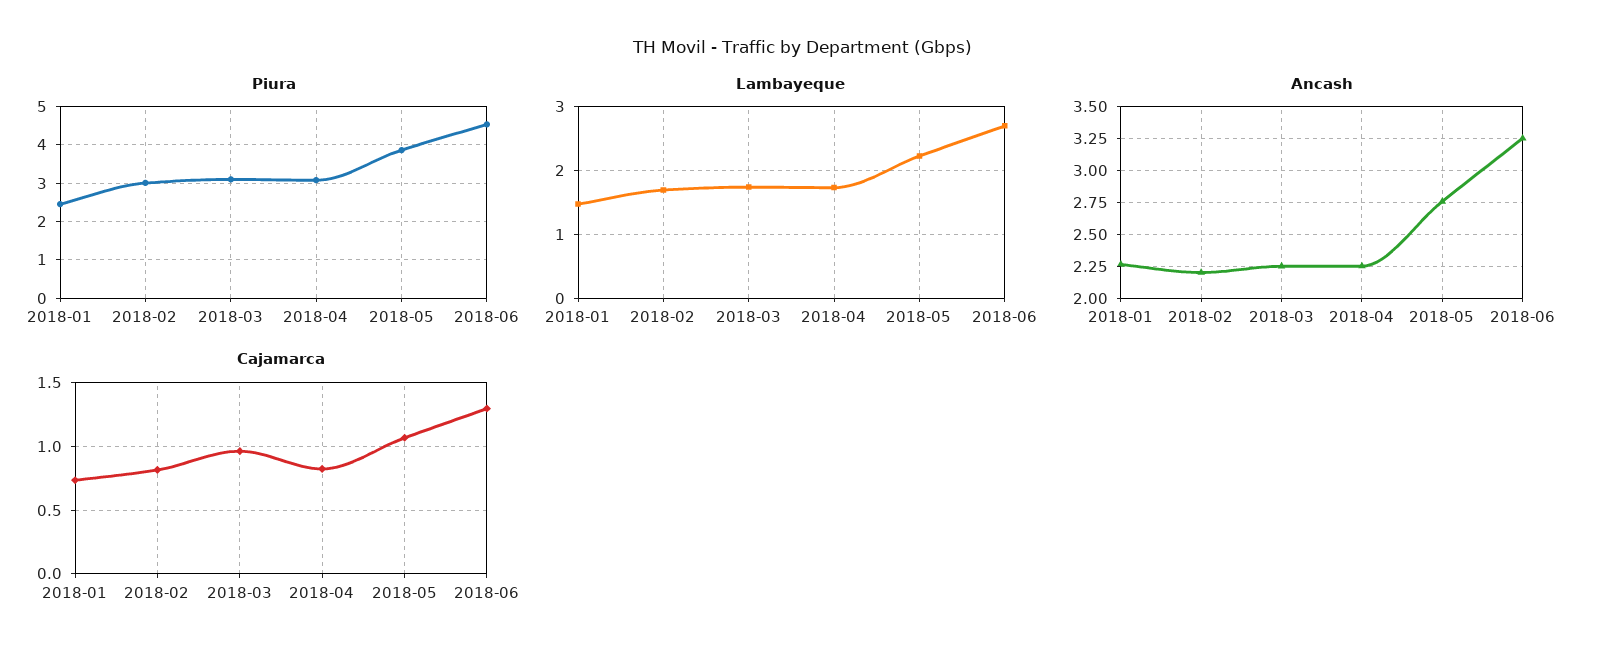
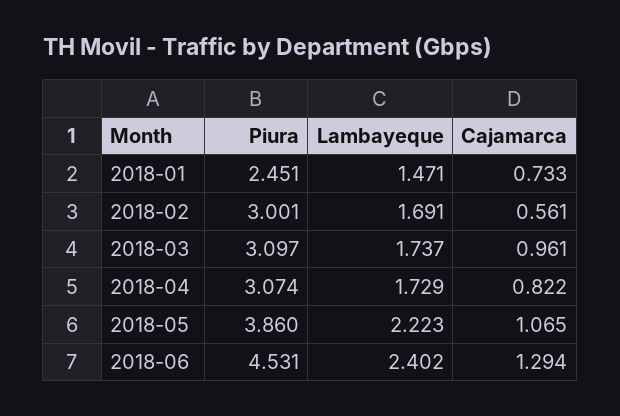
Lambayeque, 2018-06: 2.7 -> 2.402
Ancash, 2018-01: 2.25 -> none
Ancash, 2018-02: 2.2 -> none
Ancash, 2018-03: 2.25 -> none
Ancash, 2018-04: 2.25 -> none
Ancash, 2018-05: 2.75 -> none
Ancash, 2018-06: 3.25 -> none
Cajamarca, 2018-02: 0.8 -> 0.561

